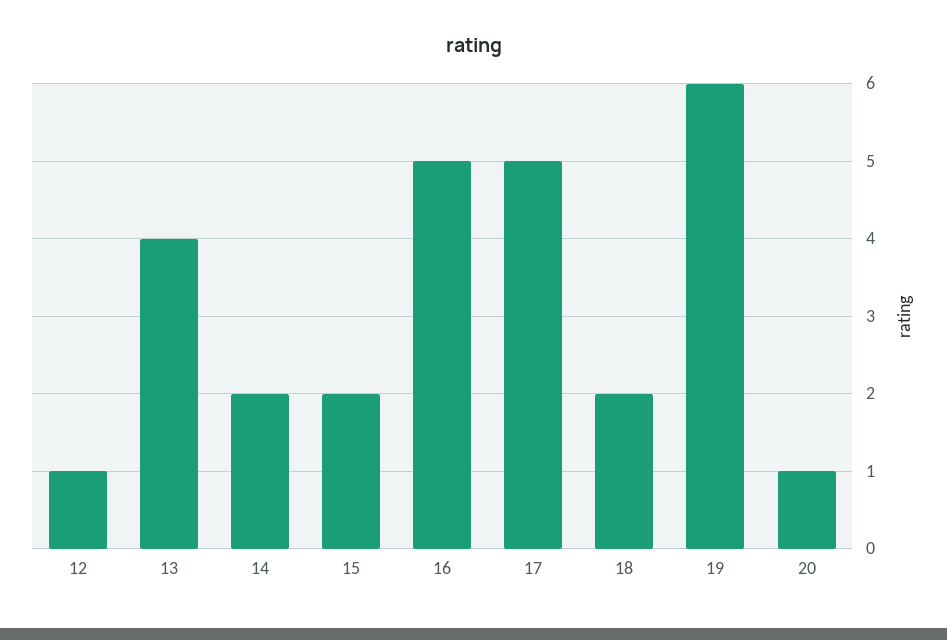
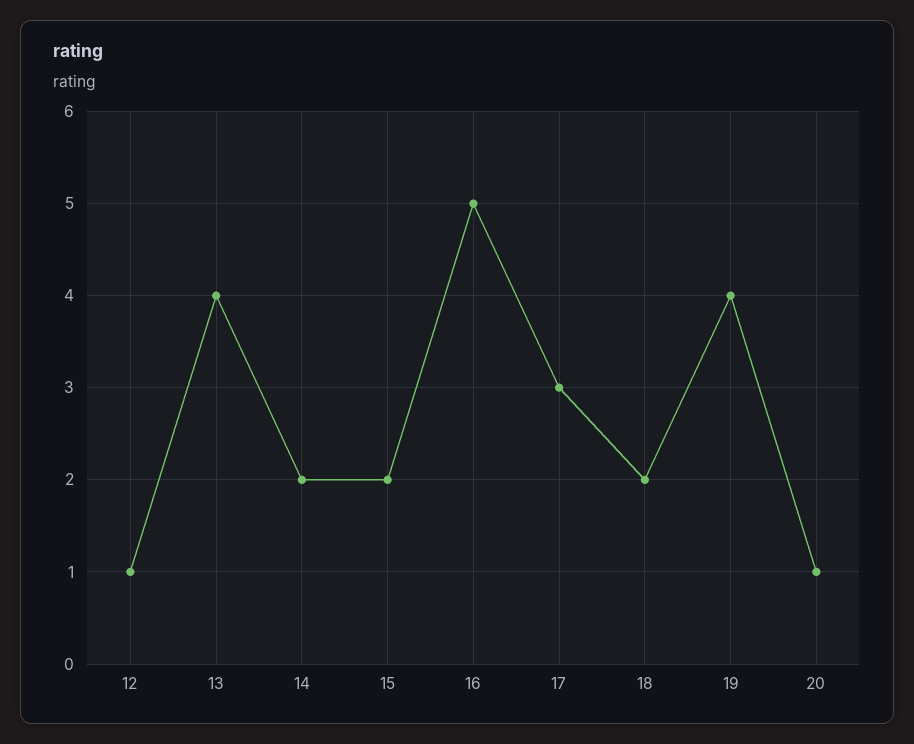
17: 5 -> 3
19: 6 -> 4

